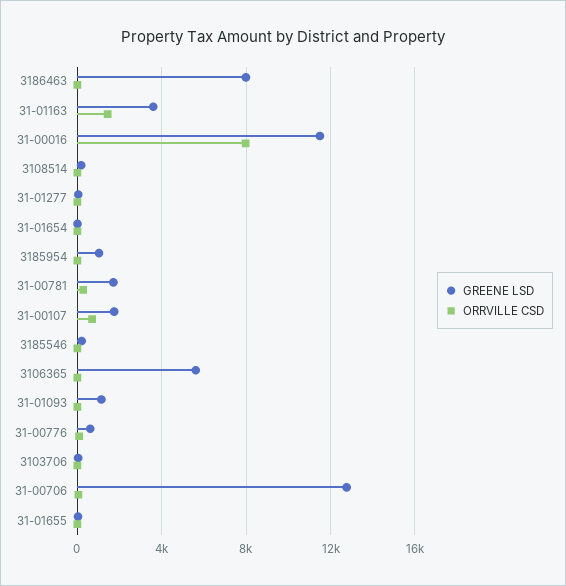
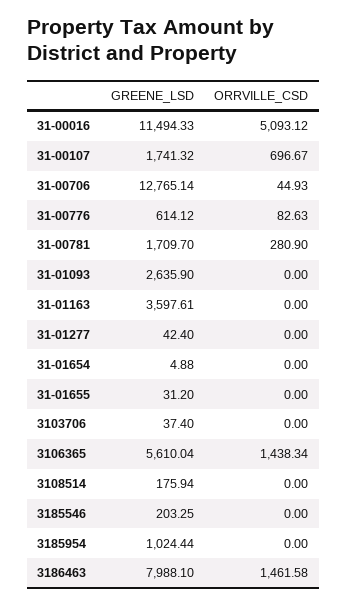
ORRVILLE CSD, 3186463: 0 -> 1461.58
ORRVILLE CSD, 31-01163: 1500 -> 0
ORRVILLE CSD, 31-00016: 8000 -> 5093.12
ORRVILLE CSD, 3106365: 0 -> 1438.34
GREENE LSD, 31-01093: 1000 -> 2635.9

